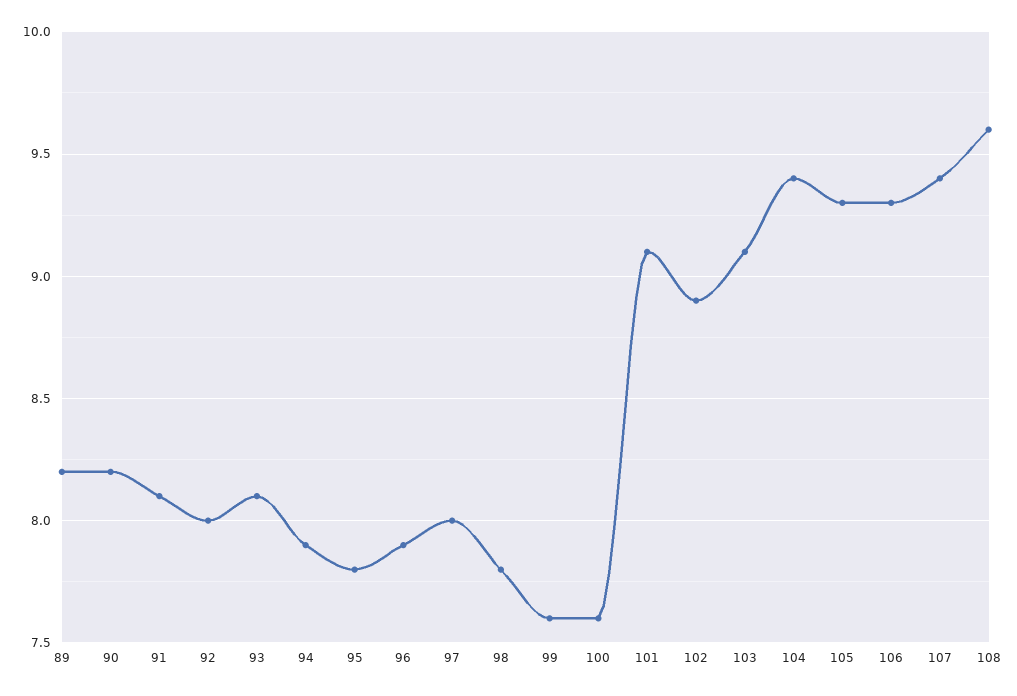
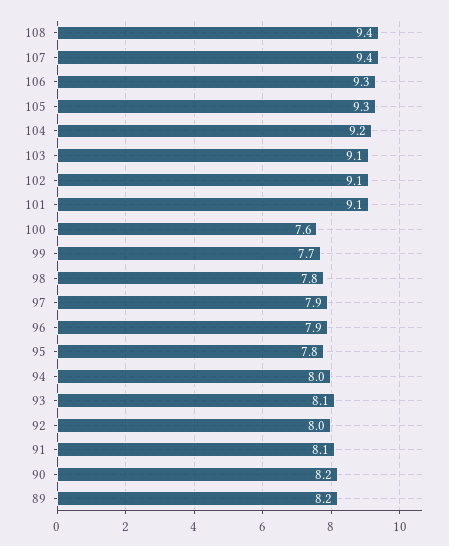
94: 7.9 -> 8
97: 8 -> 7.9
99: 7.6 -> 7.7
102: 8.9 -> 9.1
104: 9.4 -> 9.2
108: 9.6 -> 9.4

